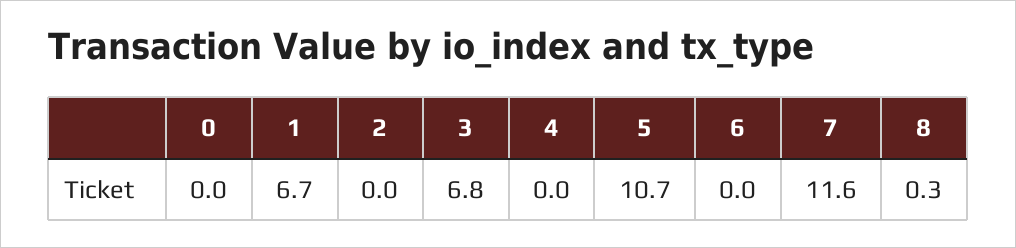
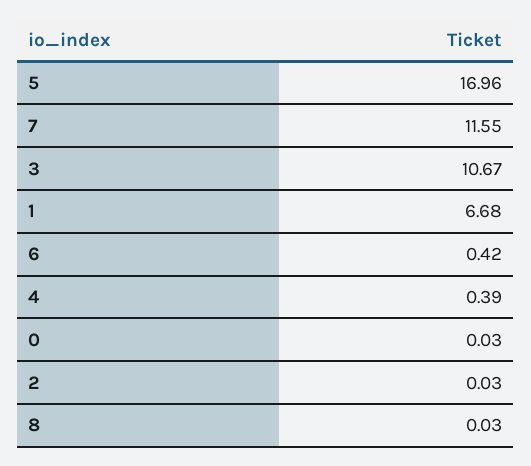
3: 6.8 -> 10.67
4: 0 -> 0.39
5: 10.7 -> 16.96
6: 0 -> 0.42
8: 0.3 -> 0.03

